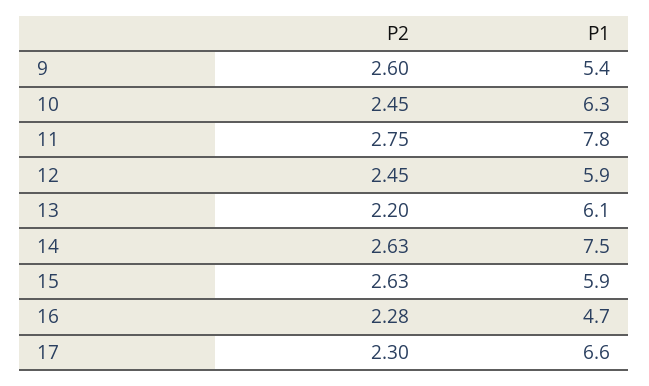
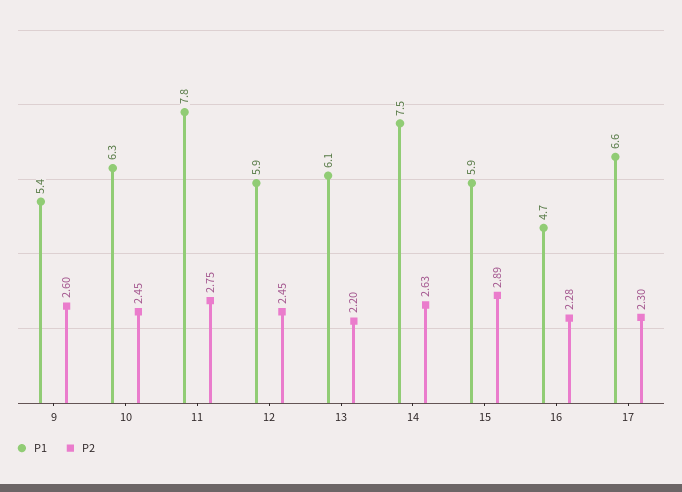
P2, 15: 2.63 -> 2.89

